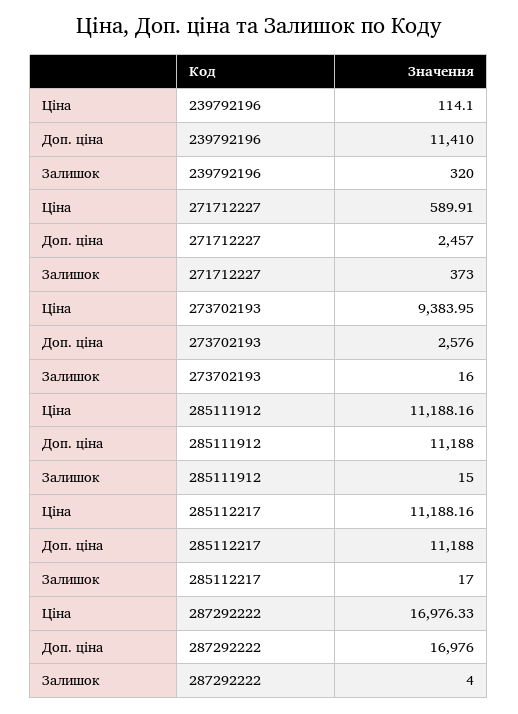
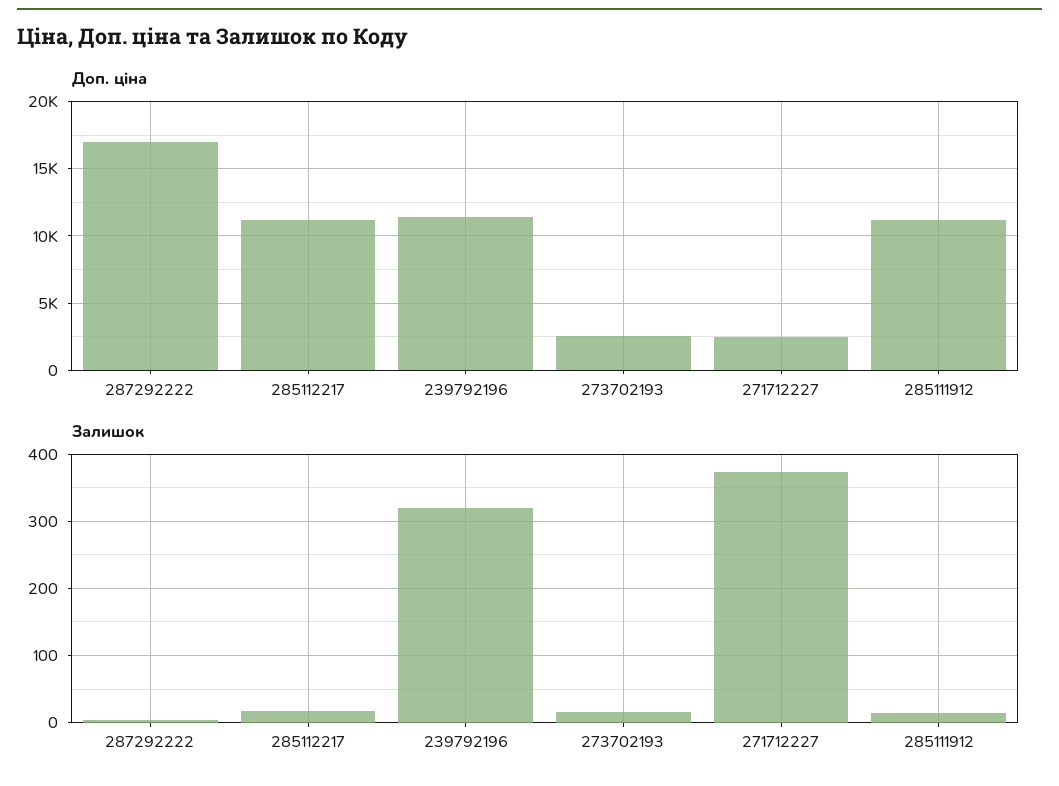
Ціна, 239792196: 114.1 -> none
Ціна, 271712227: 589.91 -> none
Ціна, 273702193: 9383.95 -> none
Ціна, 285111912: 11188.16 -> none
Ціна, 285112217: 11188.16 -> none
Ціна, 287292222: 16976.33 -> none

